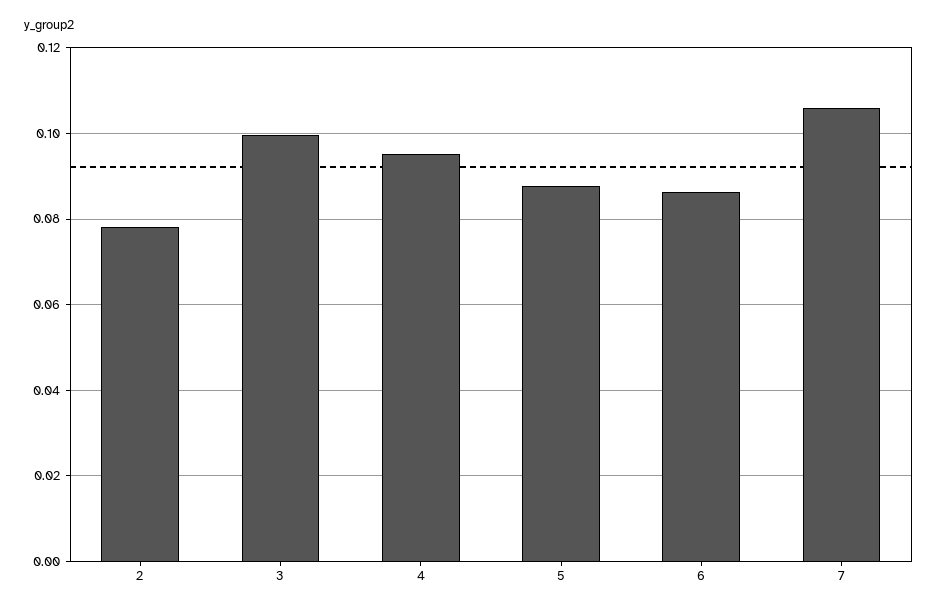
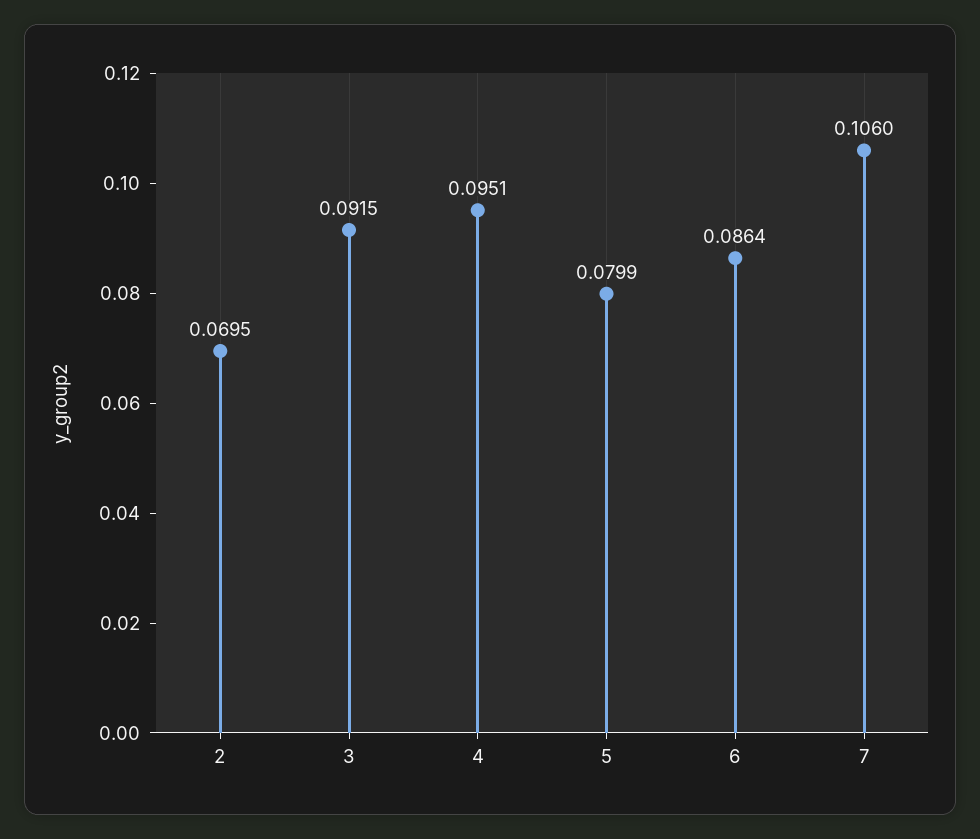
2: 0.078 -> 0.0695
3: 0.1 -> 0.0915
5: 0.088 -> 0.0799

